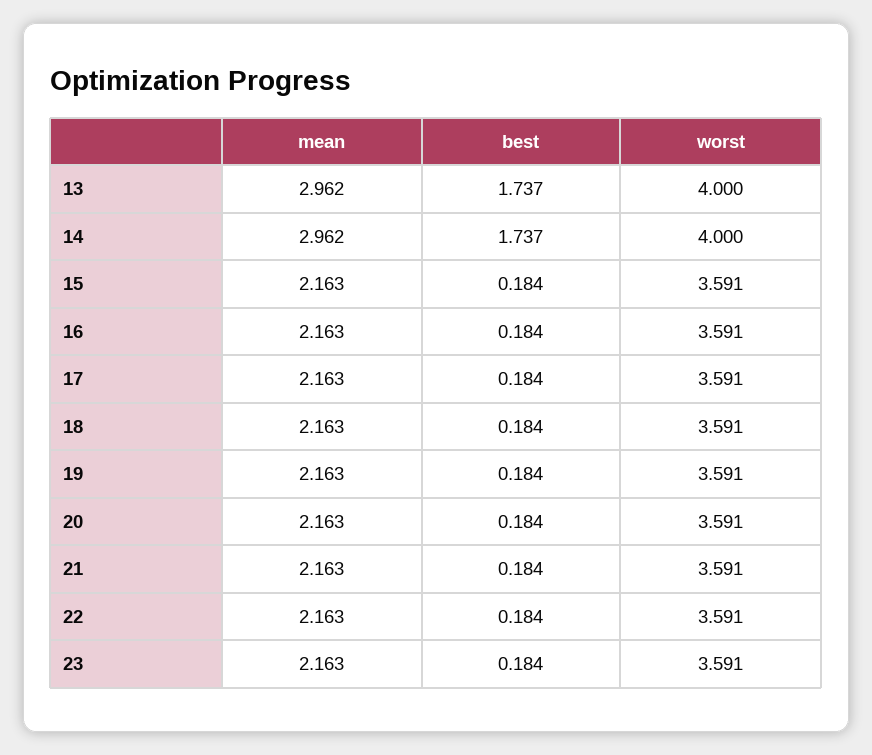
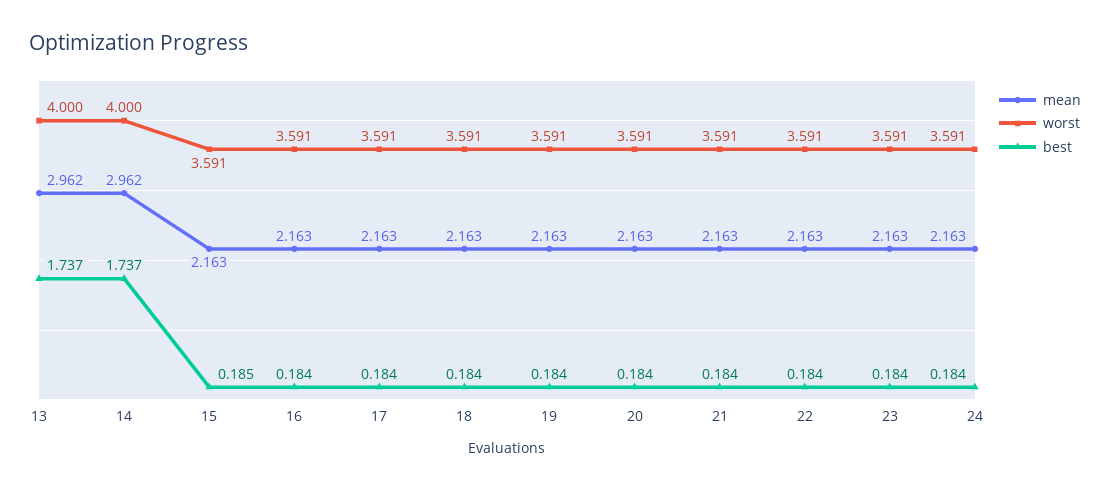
best, 15: 0.184 -> 0.185
mean, 24: none -> 2.163
worst, 24: none -> 3.591
best, 24: none -> 0.184

